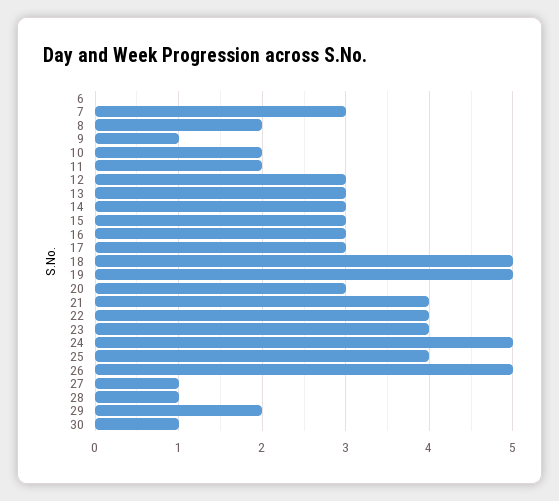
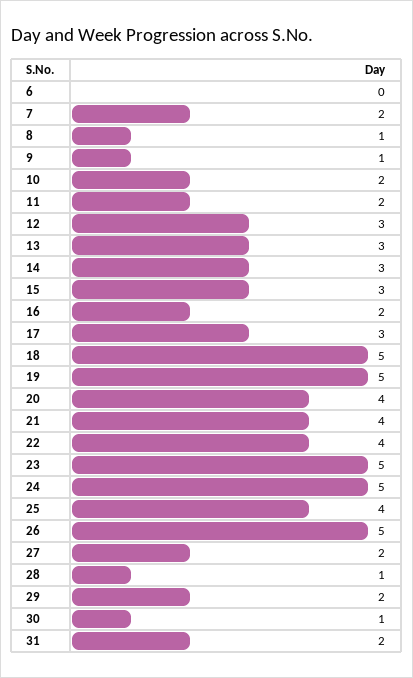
7: 3 -> 2
8: 2 -> 1
16: 3 -> 2
20: 3 -> 4
23: 4 -> 5
27: 1 -> 2
31: none -> 2

